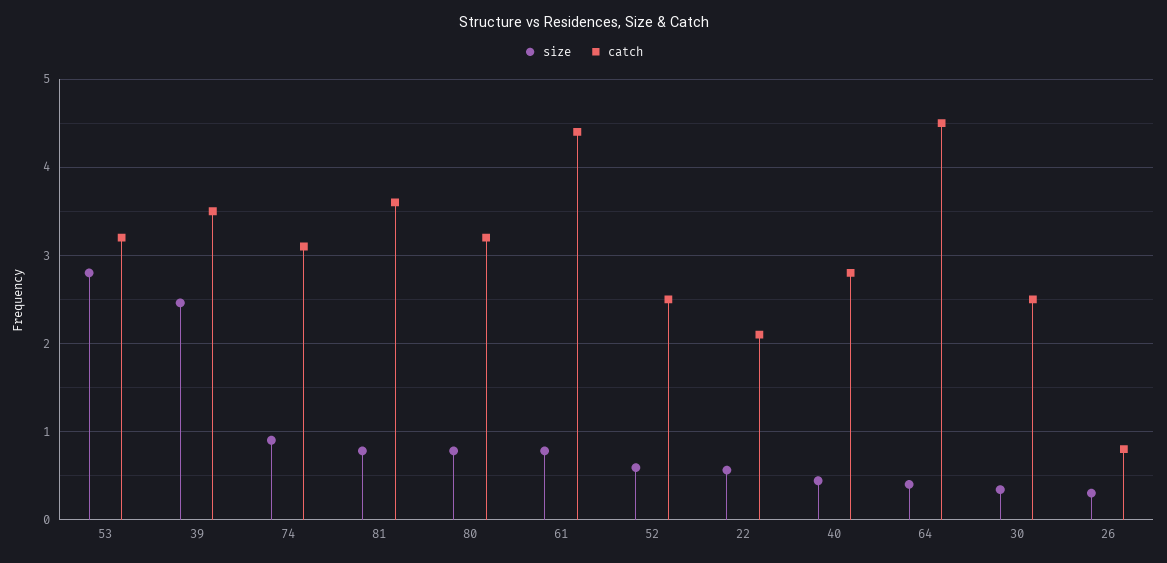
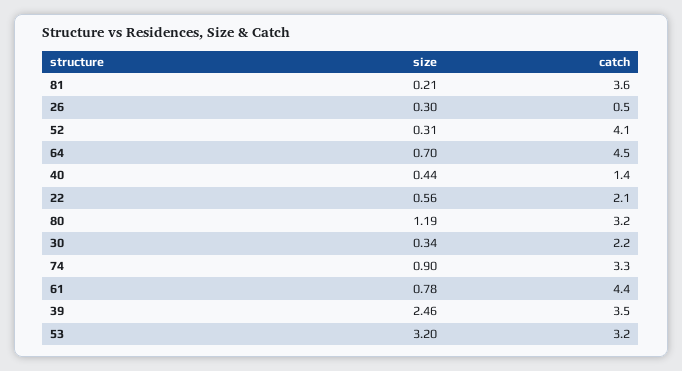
size, 53: 2.8 -> 3.2
catch, 74: 3.1 -> 3.3
size, 81: 0.8 -> 0.21
size, 80: 0.8 -> 1.19
size, 52: 0.6 -> 0.31
catch, 52: 2.5 -> 4.1
catch, 40: 2.8 -> 1.4
size, 64: 0.4 -> 0.7
catch, 30: 2.5 -> 2.2
catch, 26: 0.8 -> 0.5

